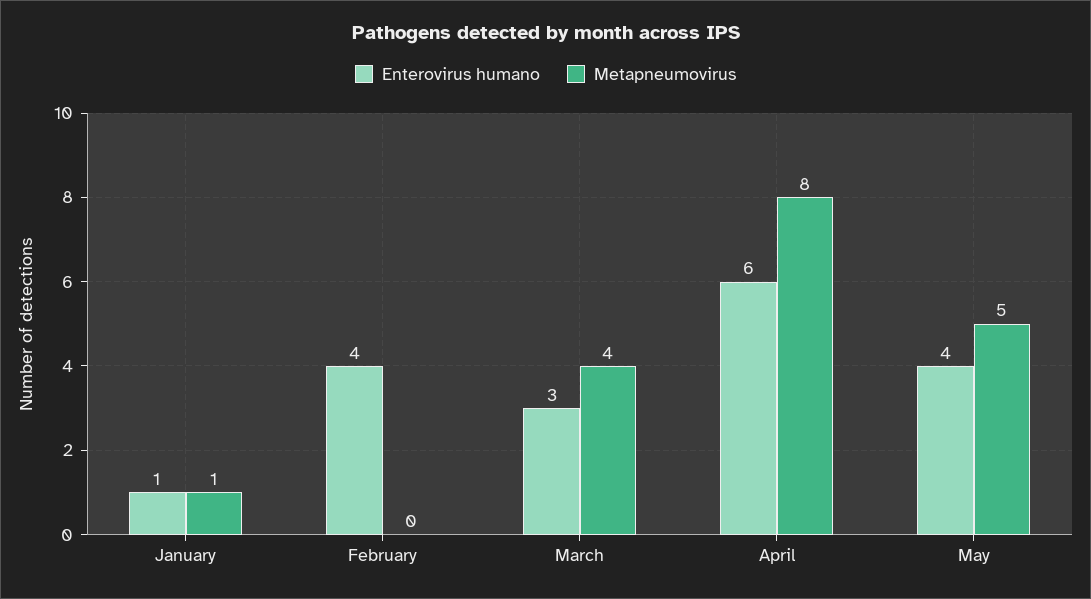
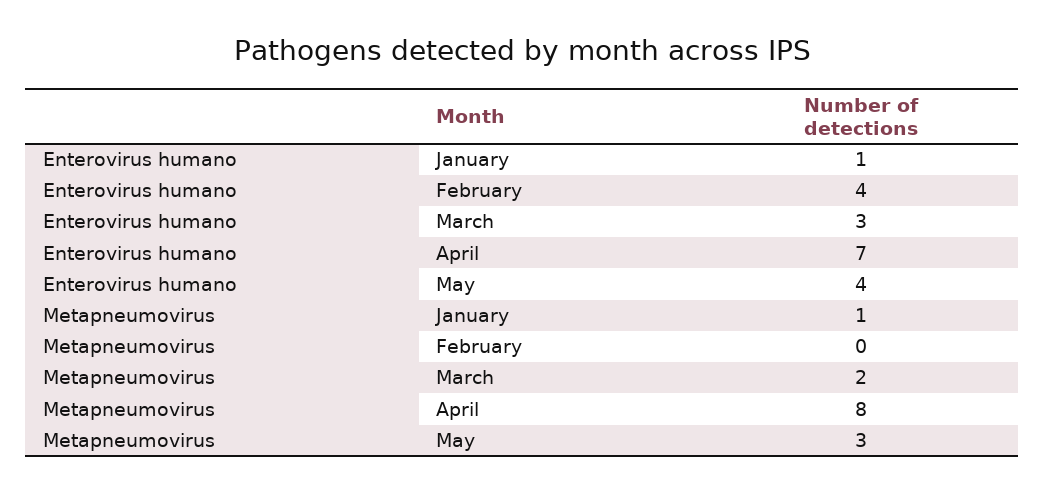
Metapneumovirus, March: 4 -> 2
Enterovirus humano, April: 6 -> 7
Metapneumovirus, May: 5 -> 3

